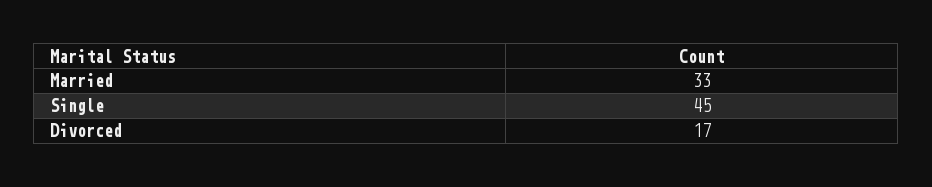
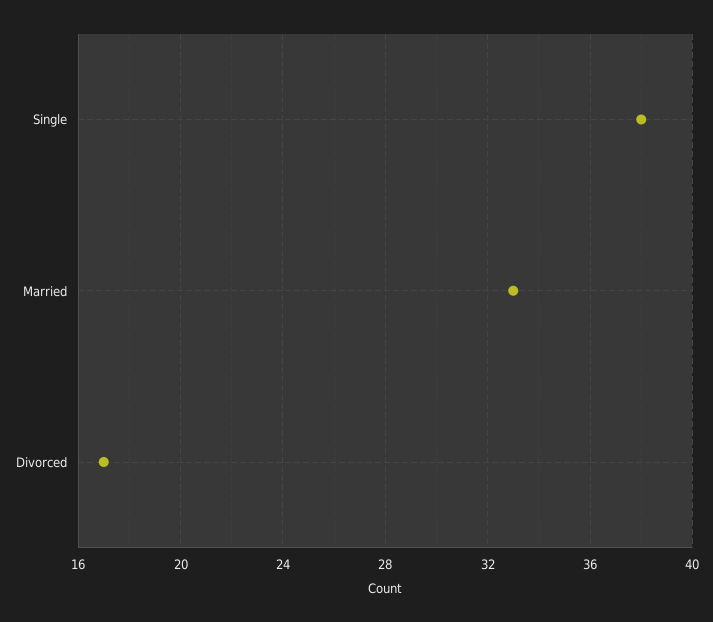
Single: 45 -> 38

